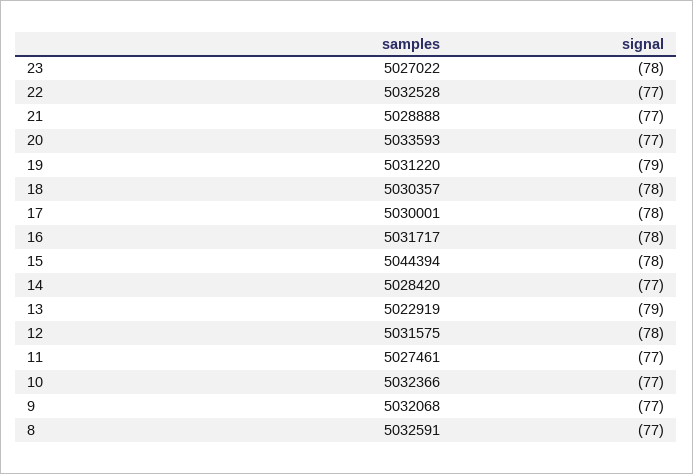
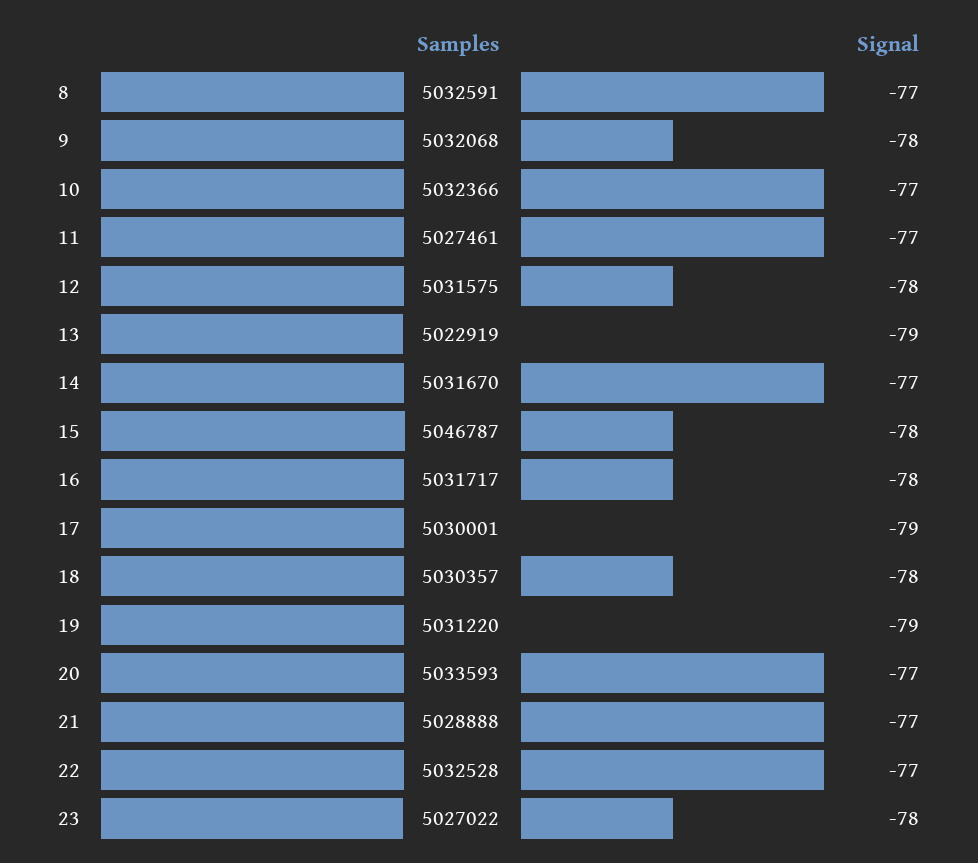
signal, 17: -78 -> -79
samples, 15: 5044394 -> 5046787
samples, 14: 5028420 -> 5031670
signal, 9: -77 -> -78

